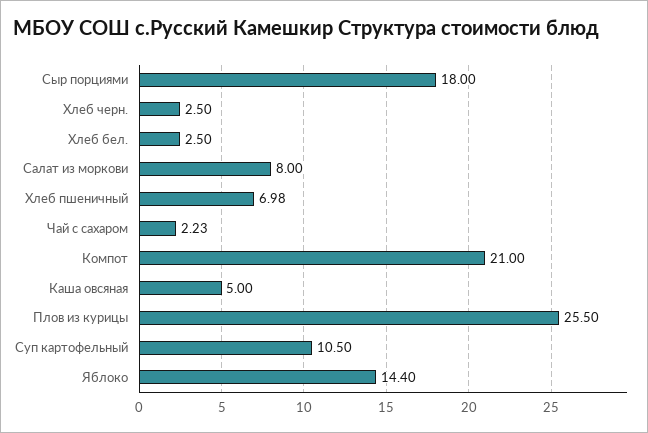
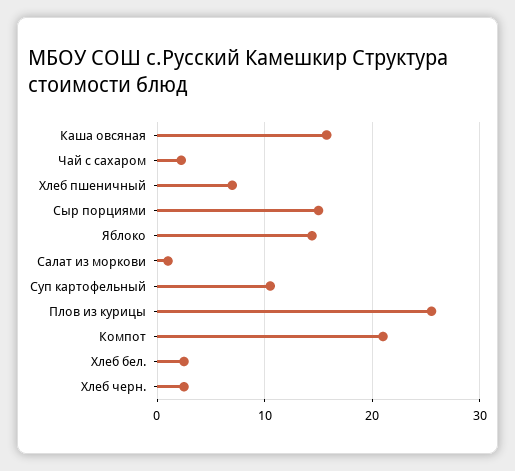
Сыр порциями: 18 -> 15
Салат из моркови: 8 -> 1
Каша овсяная: 5 -> 16

